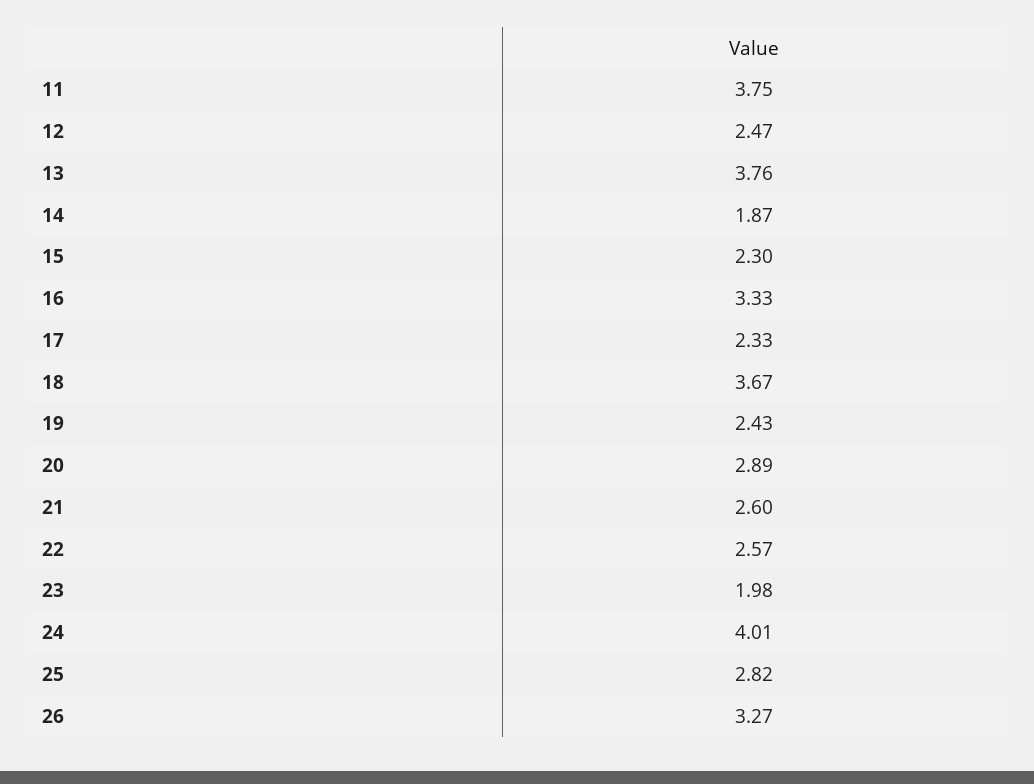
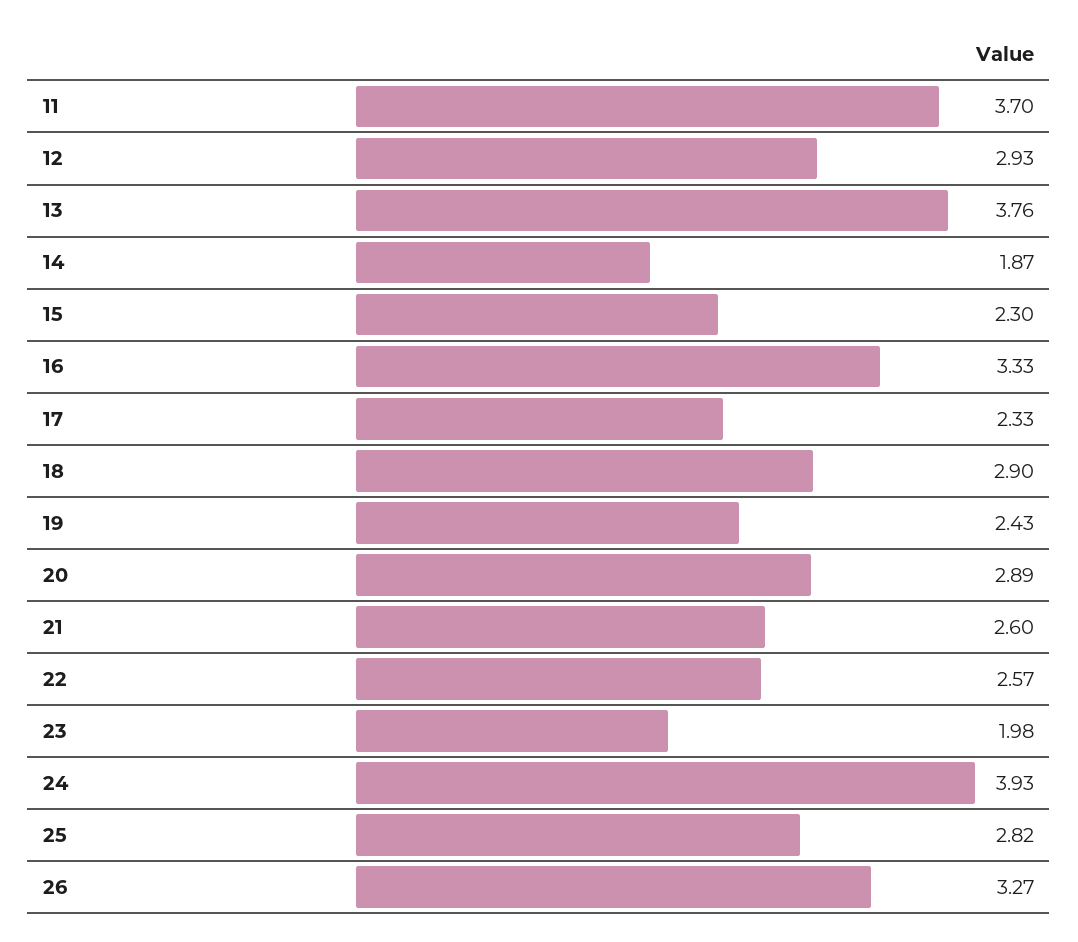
11: 3.75 -> 3.7
12: 2.47 -> 2.93
18: 3.67 -> 2.9
24: 4.01 -> 3.93

